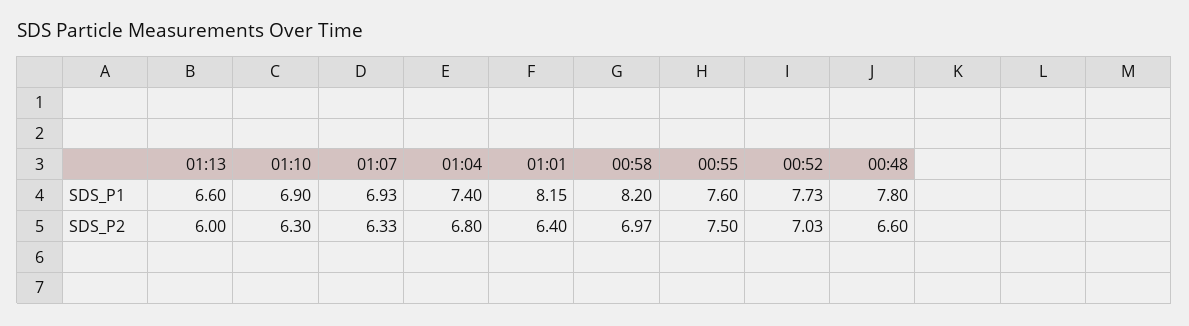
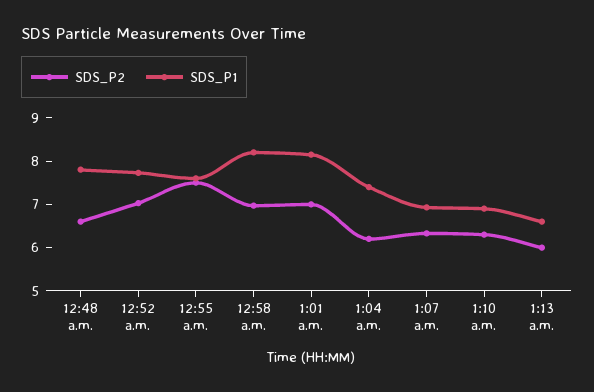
SDS_P2, 01:04: 6.8 -> 6.2
SDS_P2, 01:01: 6.4 -> 7

